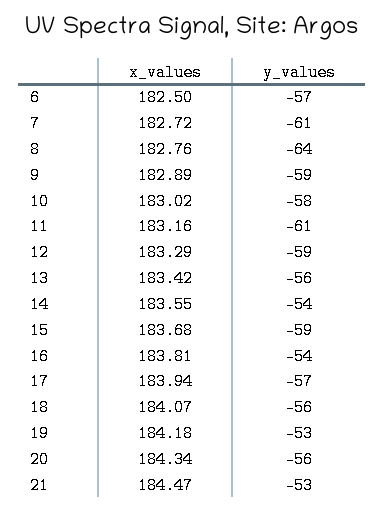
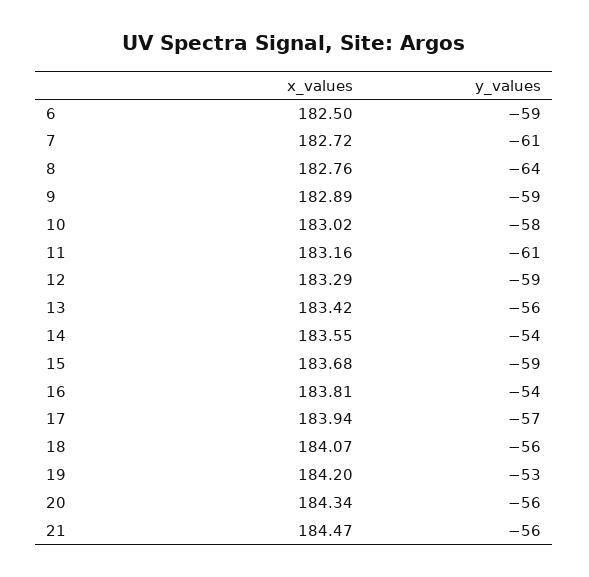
y_values, 6: -57 -> -59
x_values, 19: 184.18 -> 184.2
y_values, 21: -53 -> -56

